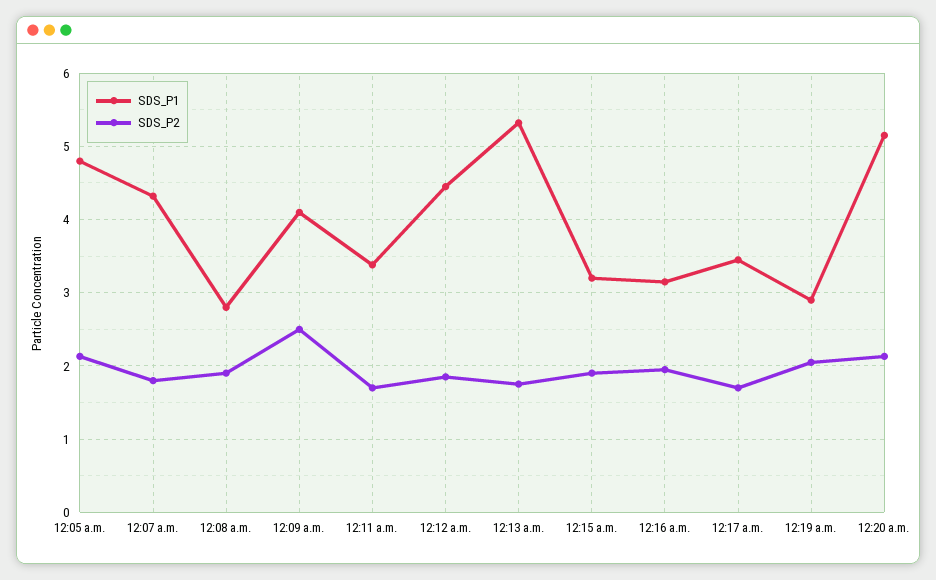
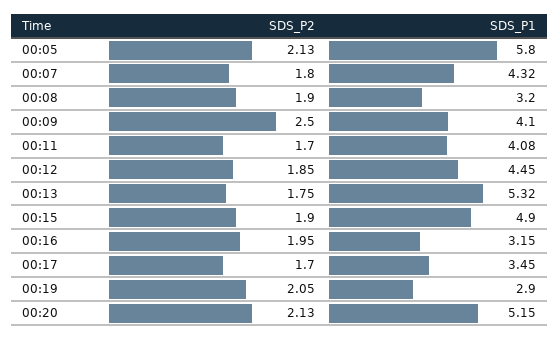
SDS_P1, 12:05 a.m.: 4.8 -> 5.8
SDS_P1, 12:08 a.m.: 2.8 -> 3.2
SDS_P1, 12:11 a.m.: 3.4 -> 4.08
SDS_P1, 12:15 a.m.: 3.2 -> 4.9

